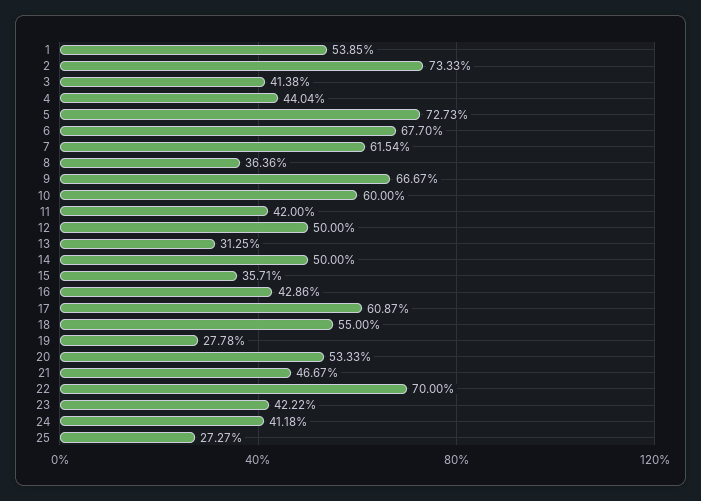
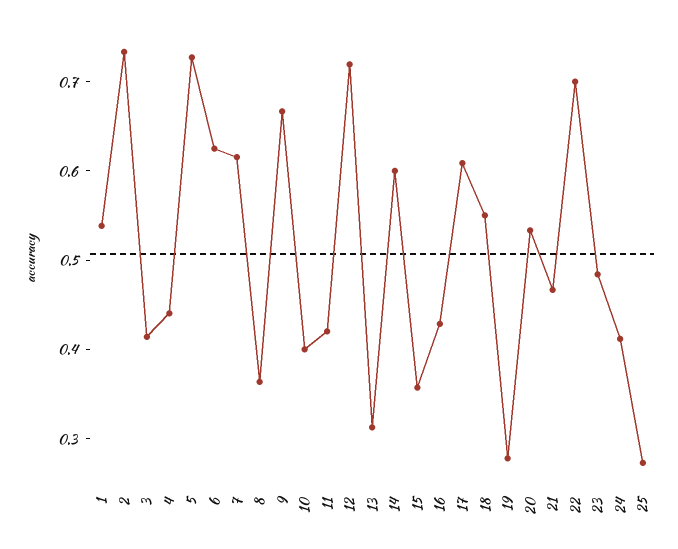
6: 0.677 -> 0.62
10: 0.6 -> 0.4
12: 0.5 -> 0.72
14: 0.5 -> 0.6
23: 0.4222 -> 0.48

